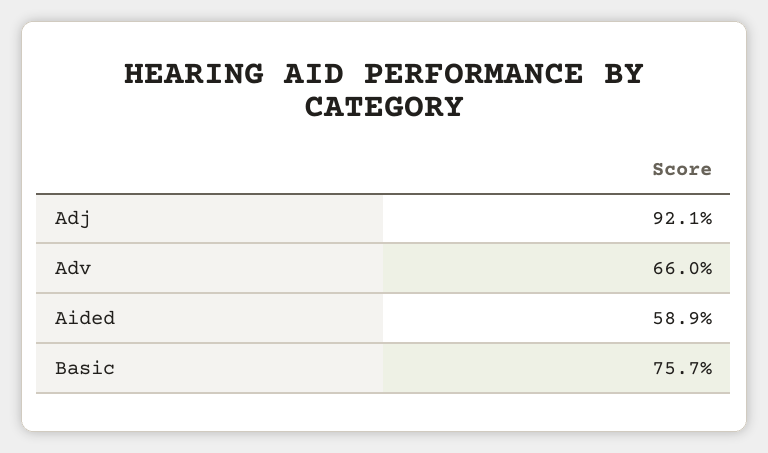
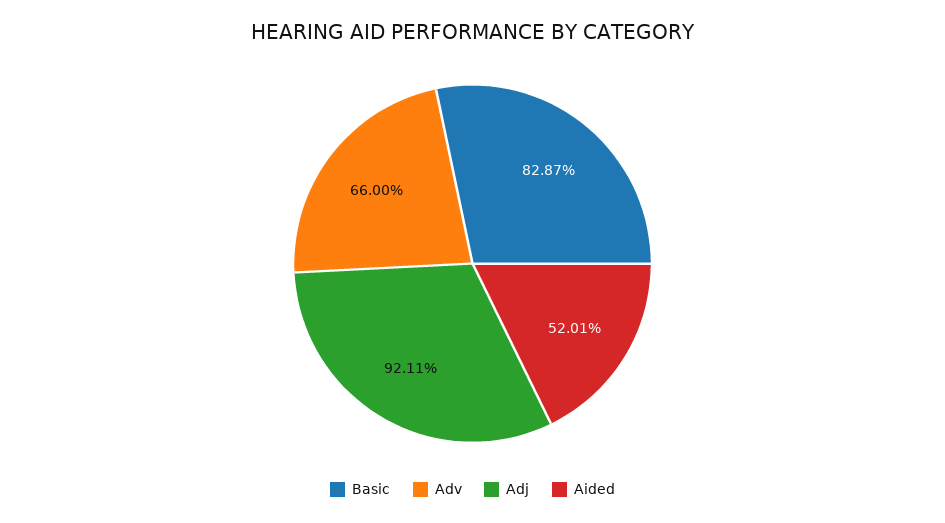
Aided: 58.9 -> 52.01
Basic: 75.7 -> 82.87

